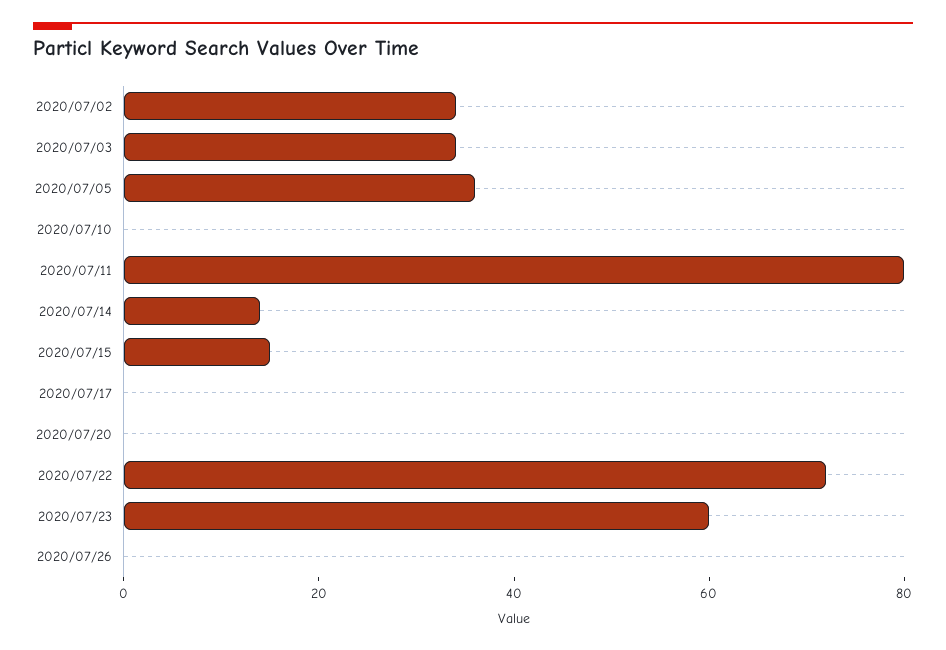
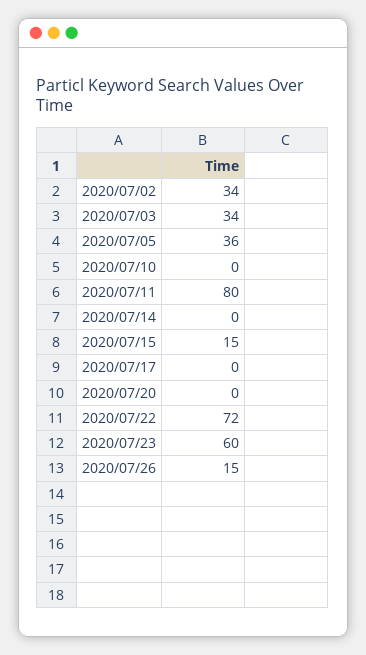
2020/07/14: 15 -> 0
2020/07/26: 0 -> 15

